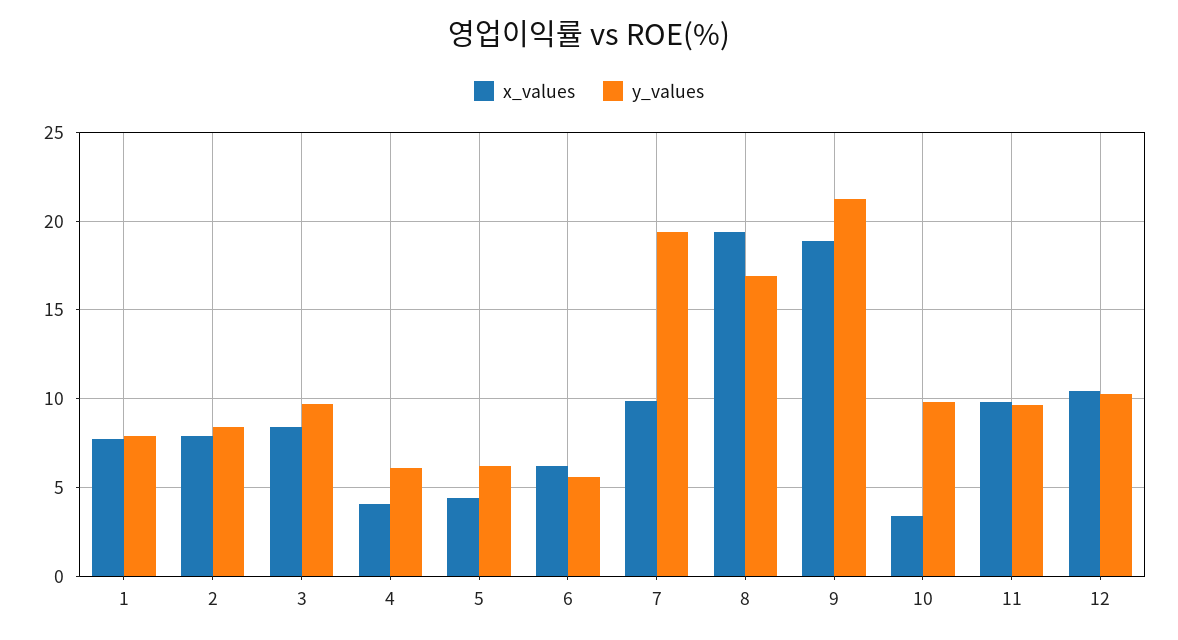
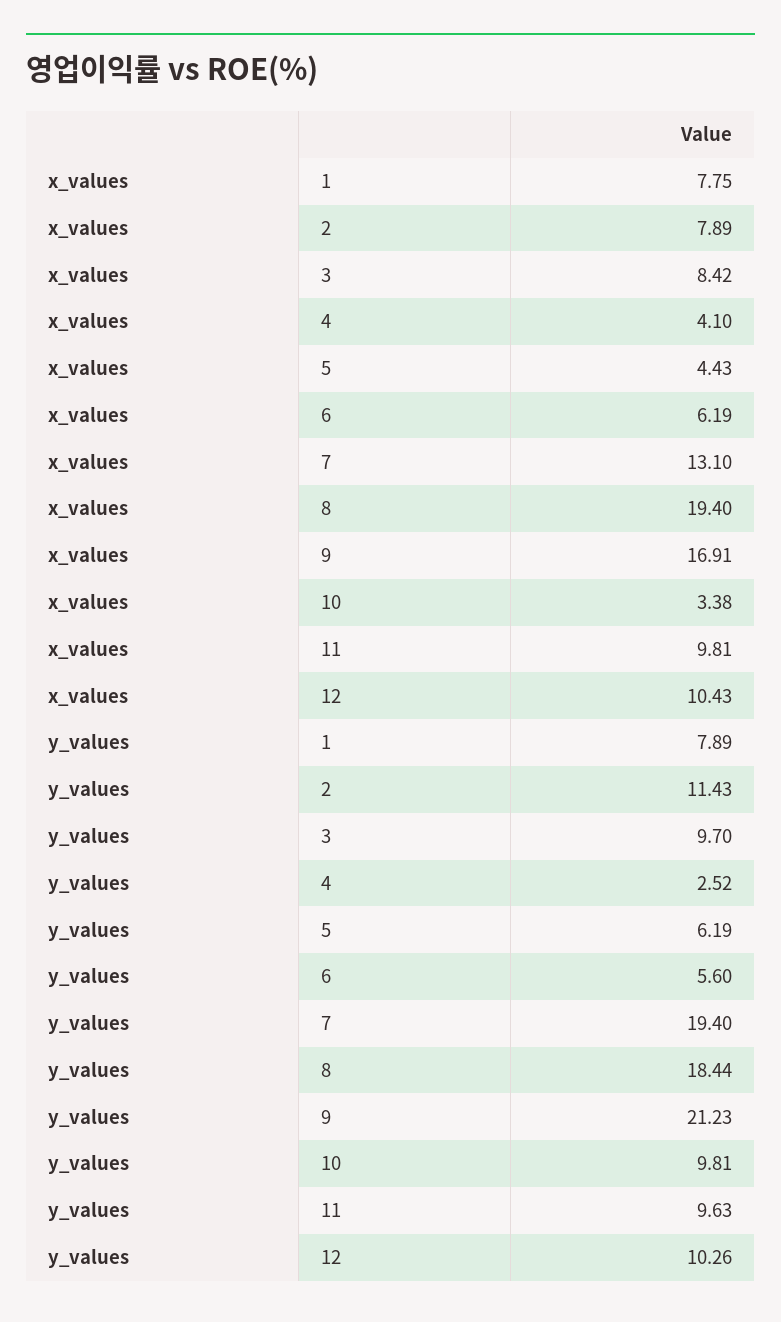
y_values, 2: 8.5 -> 11.43
y_values, 4: 6 -> 2.52
x_values, 7: 10 -> 13.1
y_values, 8: 17 -> 18.44
x_values, 9: 19 -> 16.91

